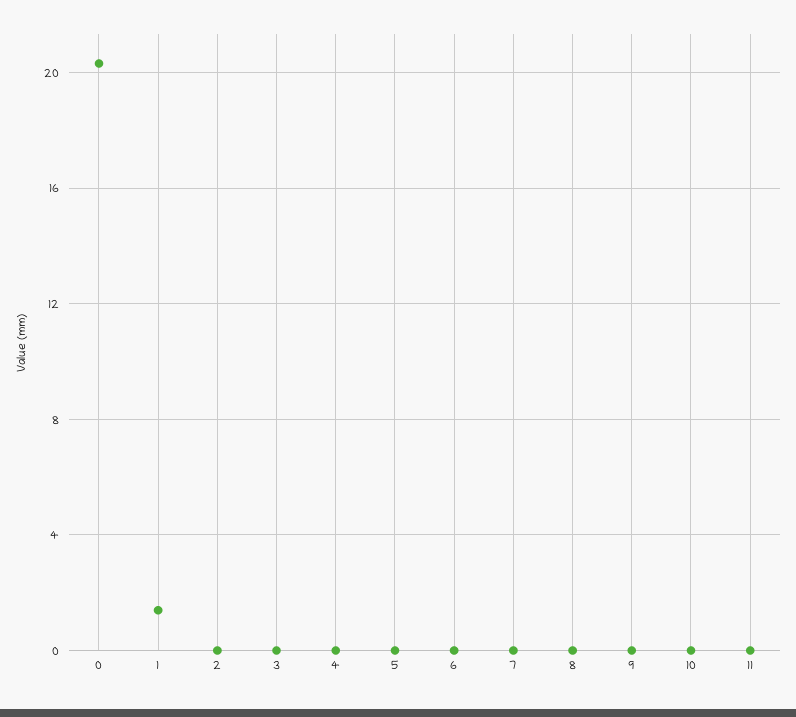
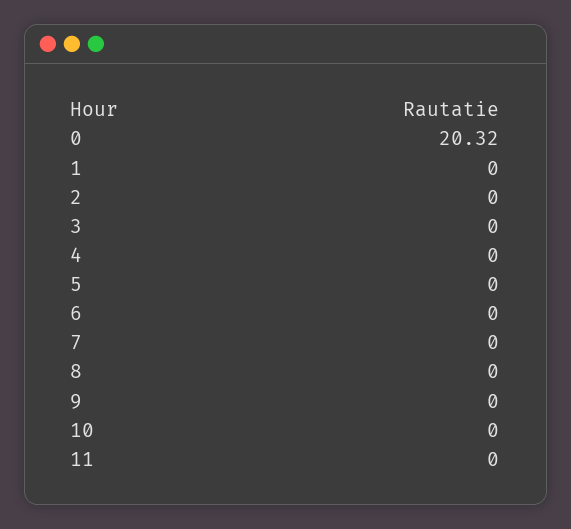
1: 1.5 -> 0

